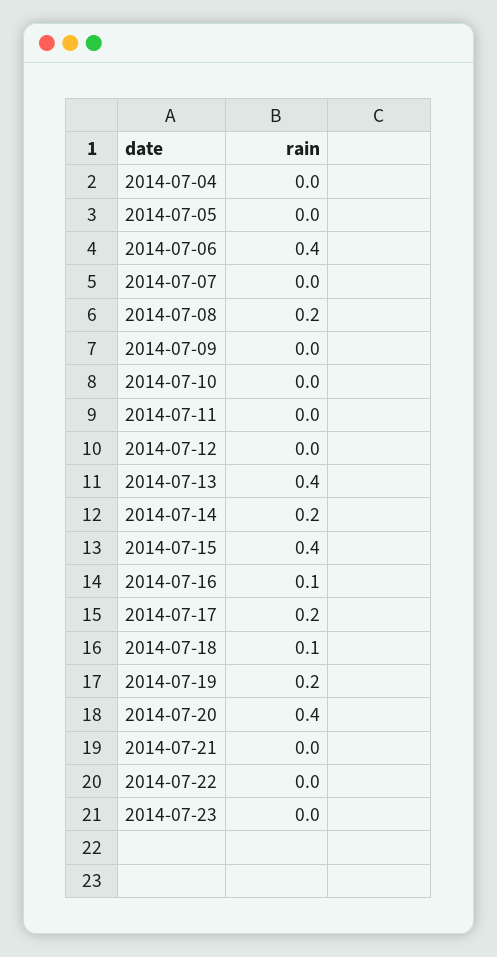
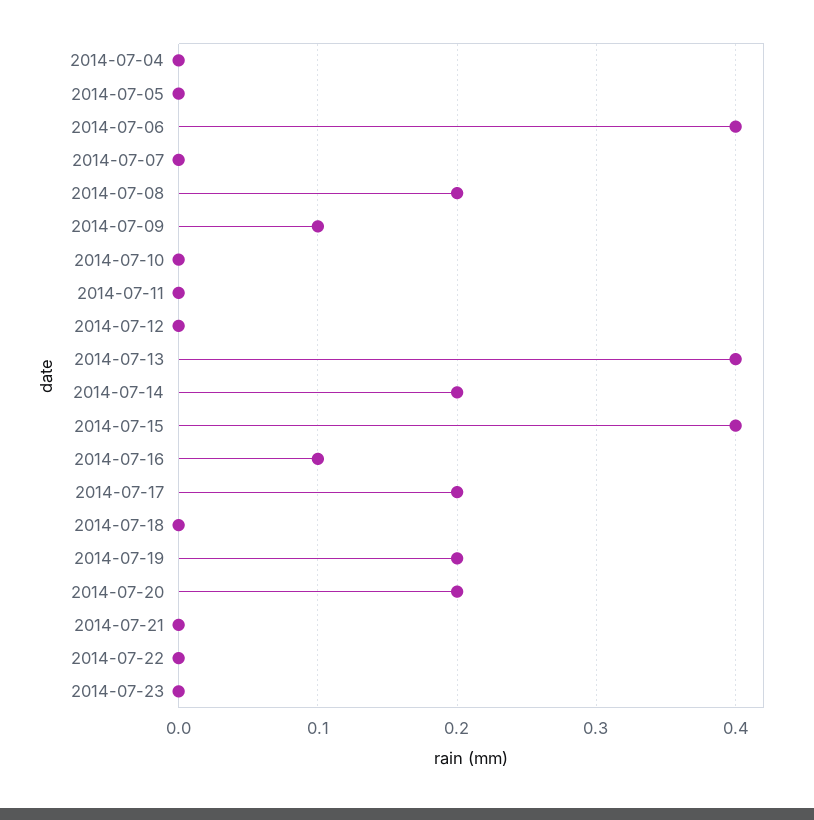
2014-07-09: 0 -> 0.1
2014-07-18: 0.1 -> 0
2014-07-20: 0.4 -> 0.2

